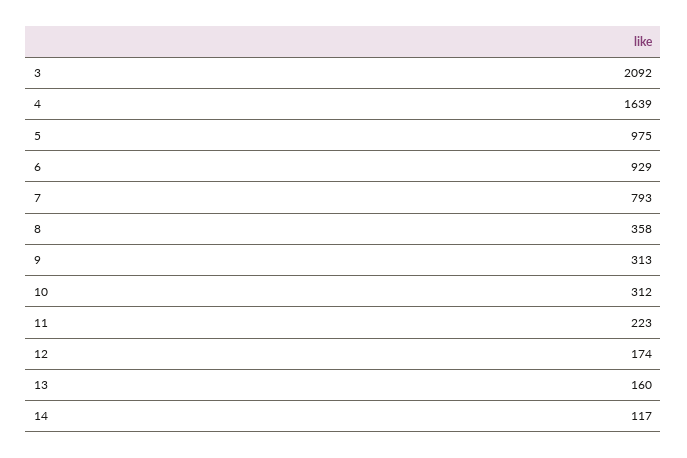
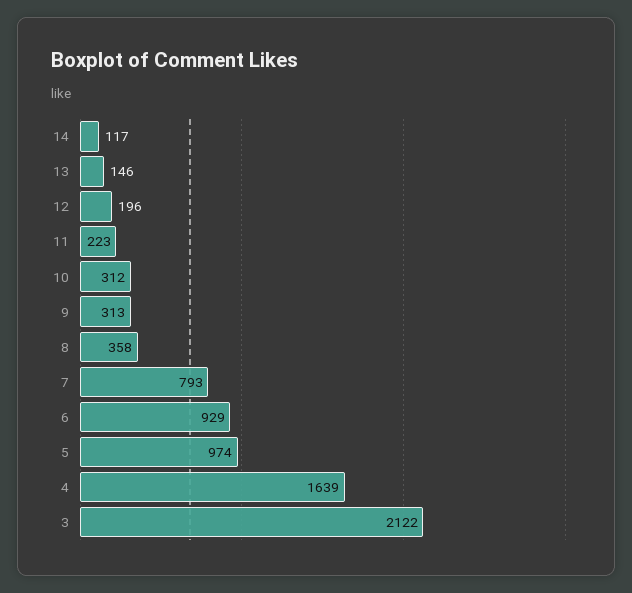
3: 2092 -> 2122
5: 975 -> 974
12: 174 -> 196
13: 160 -> 146

